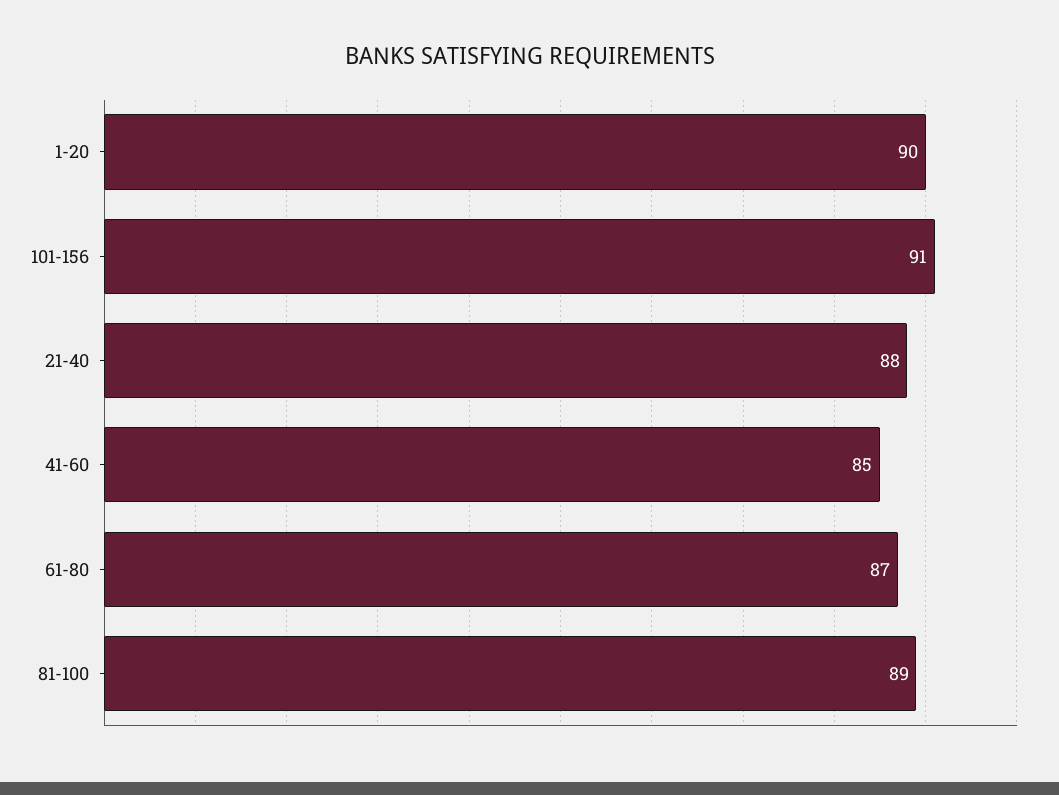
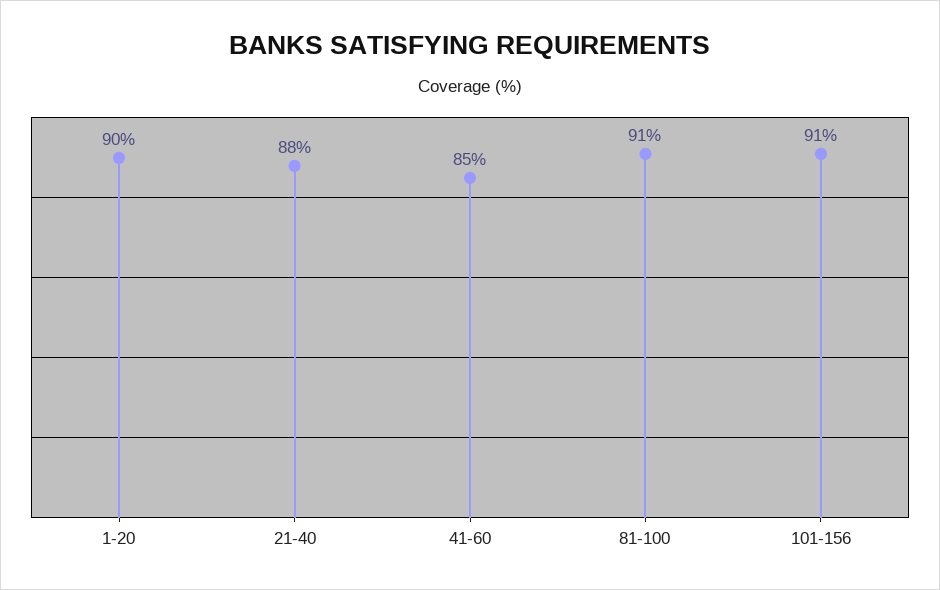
61-80: 87 -> none
81-100: 89 -> 91

